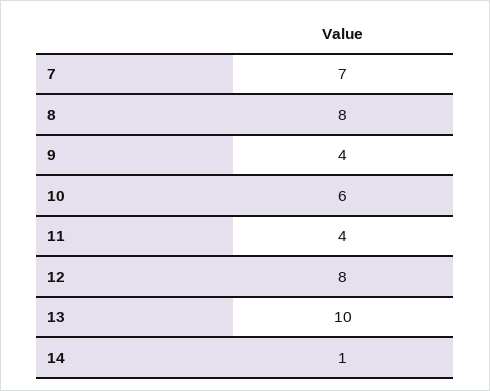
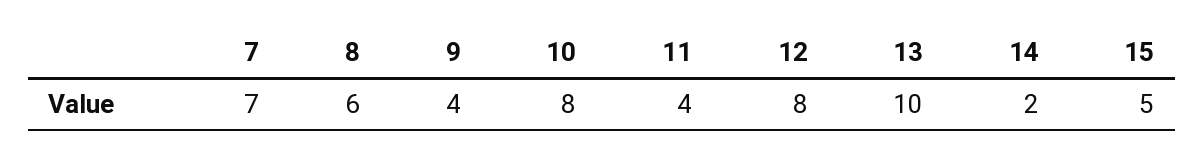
8: 8 -> 6
10: 6 -> 8
14: 1 -> 2
15: none -> 5

